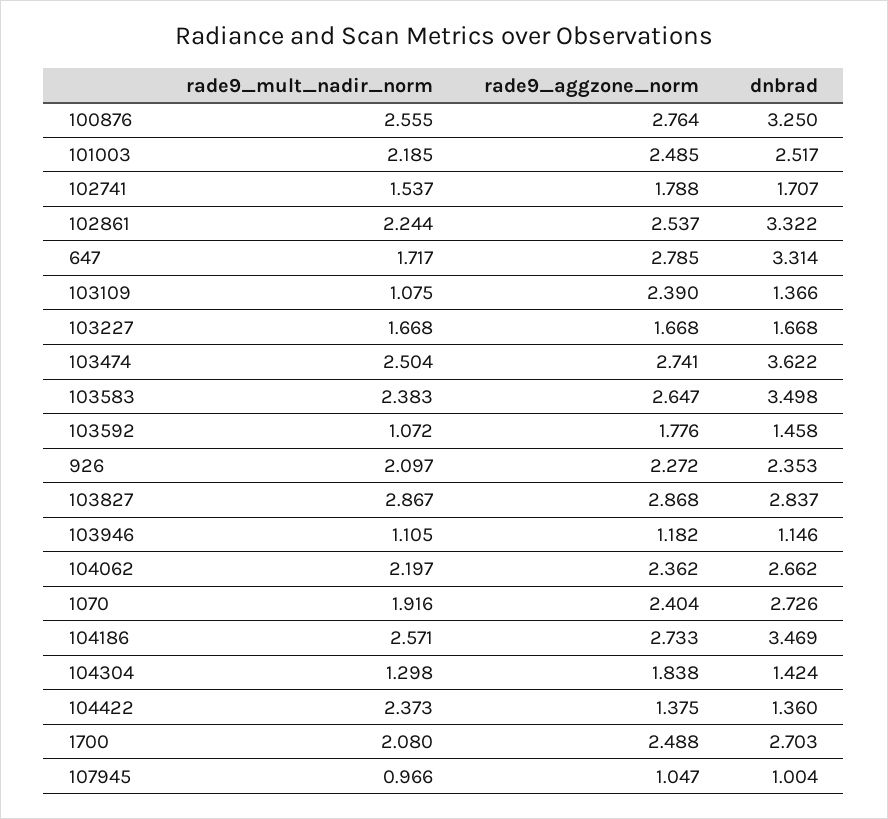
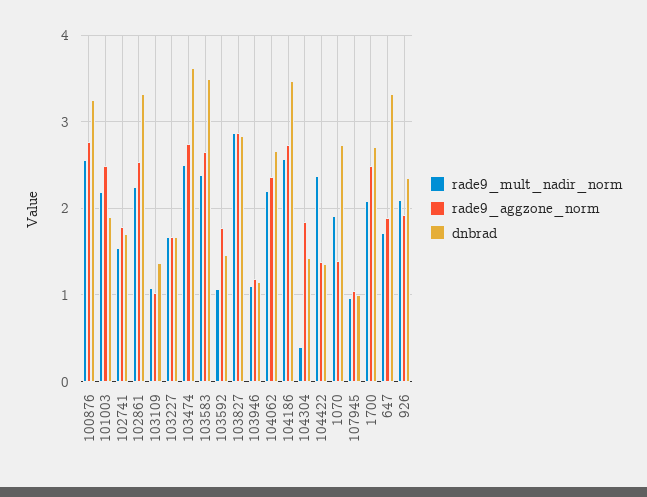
dnbrad, 101003: 2.517 -> 1.9
rade9_aggzone_norm, 647: 2.785 -> 1.9
rade9_aggzone_norm, 103109: 2.39 -> 1
rade9_aggzone_norm, 926: 2.272 -> 1.9
rade9_aggzone_norm, 1070: 2.404 -> 1.4
rade9_mult_nadir_norm, 104304: 1.298 -> 0.4

